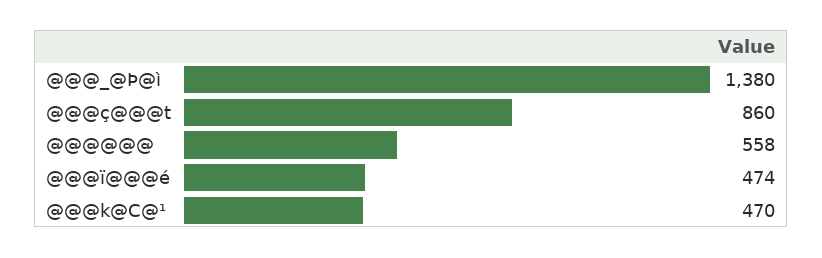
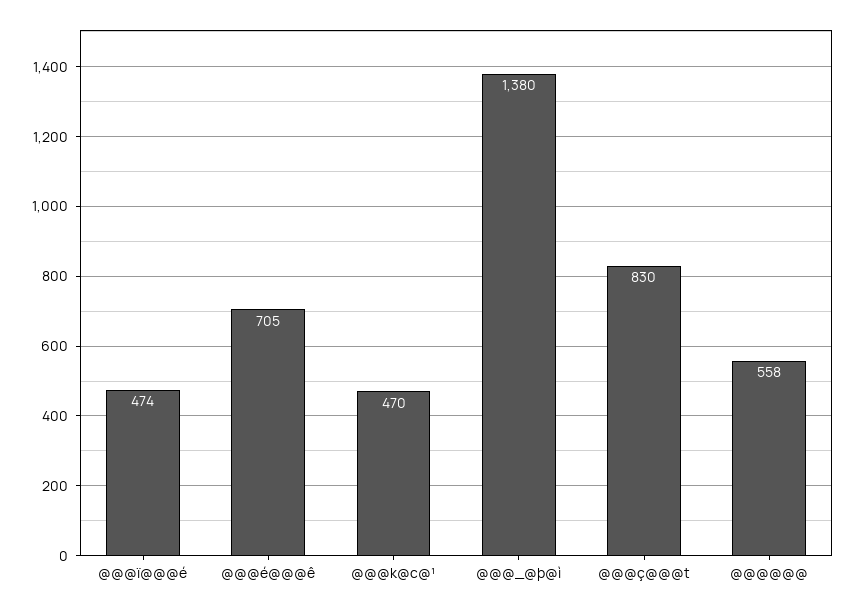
@@@ç@@@t: 860 -> 830
@@@é@@@ê: none -> 705

